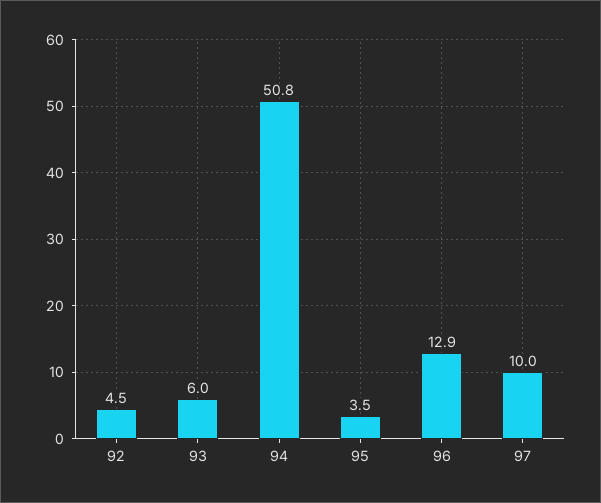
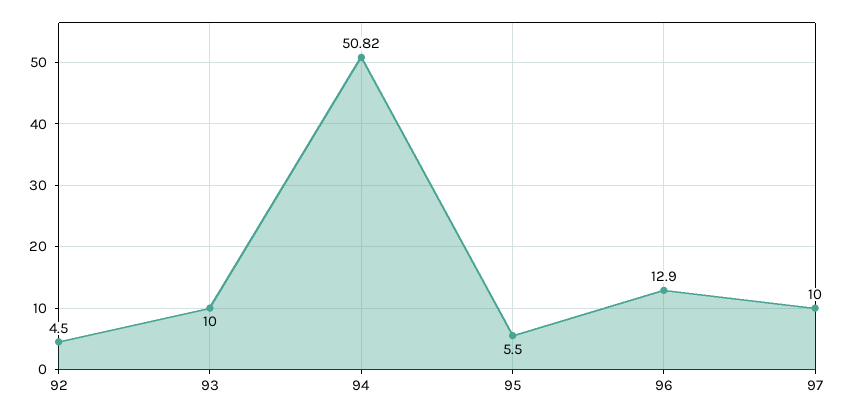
93: 6 -> 10
95: 3.5 -> 5.5

